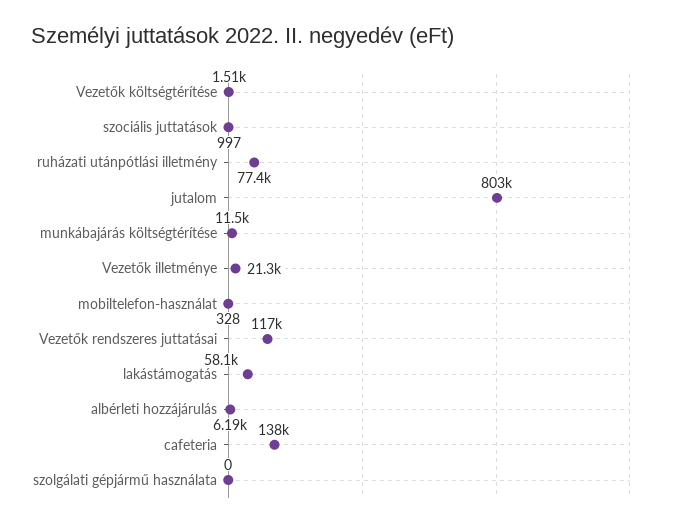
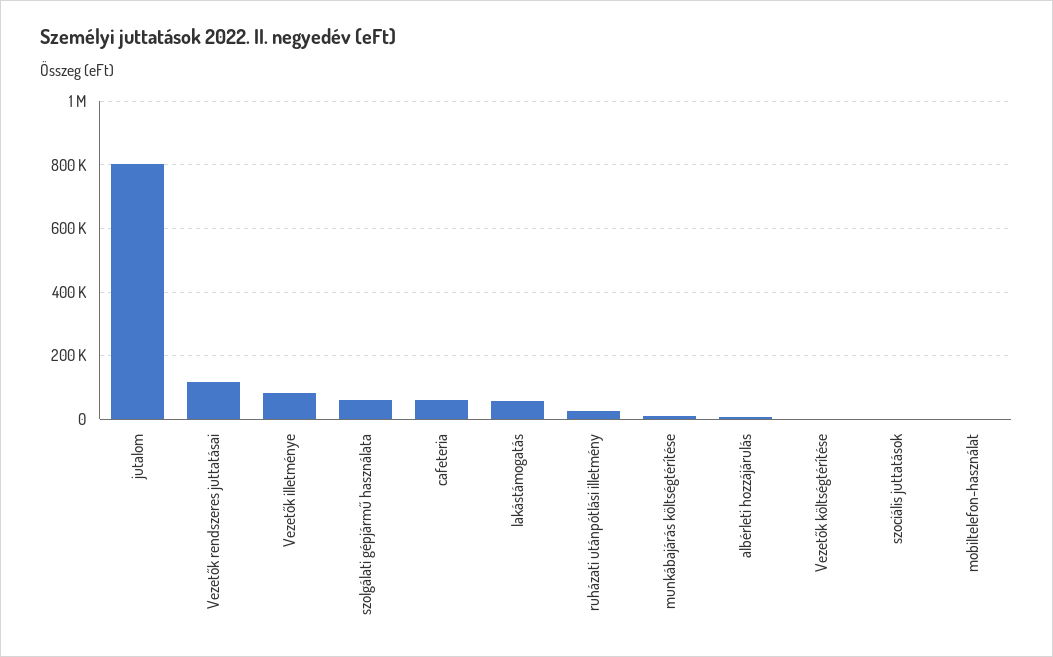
ruházati utánpótlási illetmény: 77400 -> 20000
Vezetők illetménye: 21300 -> 80000
cafeteria: 138000 -> 60000
szolgálati gépjármű használata: 0 -> 60000

